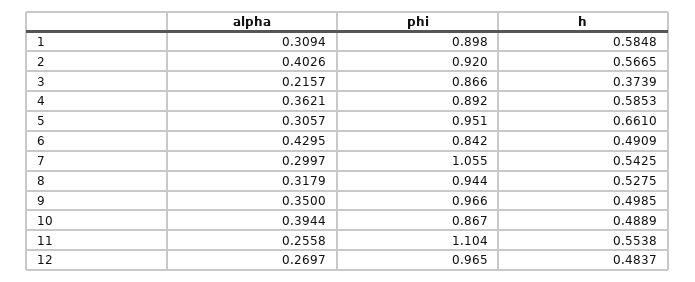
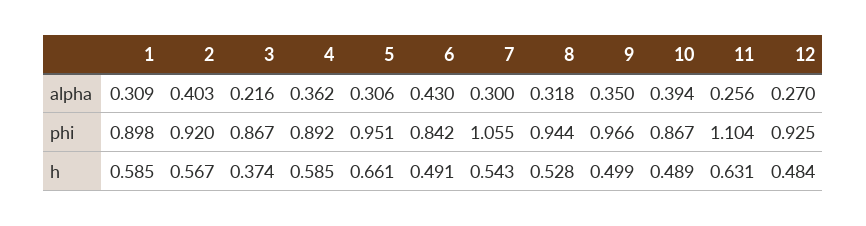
phi, 3: 0.866 -> 0.867
h, 11: 0.5538 -> 0.631
phi, 12: 0.965 -> 0.925

